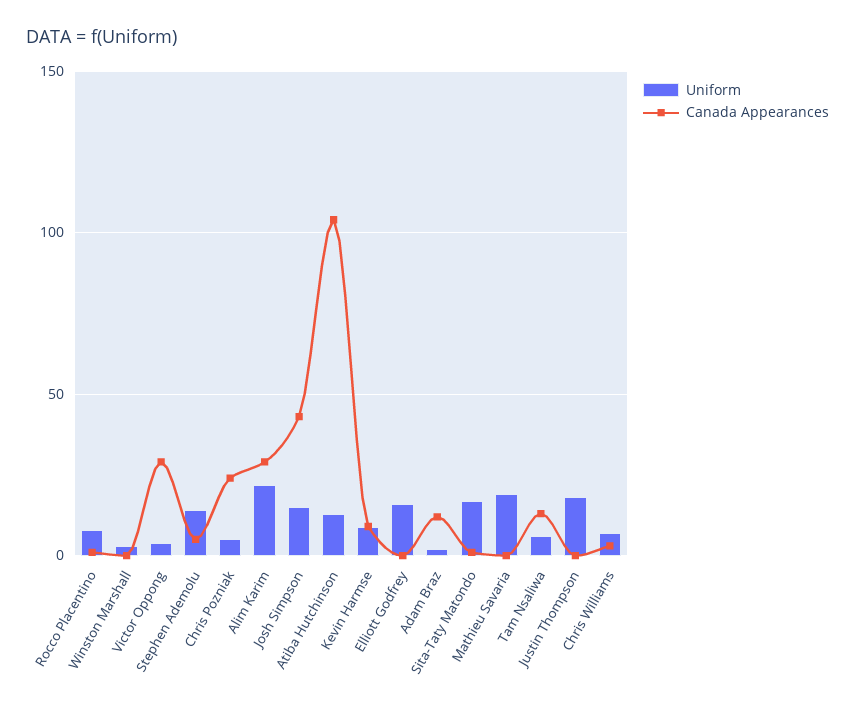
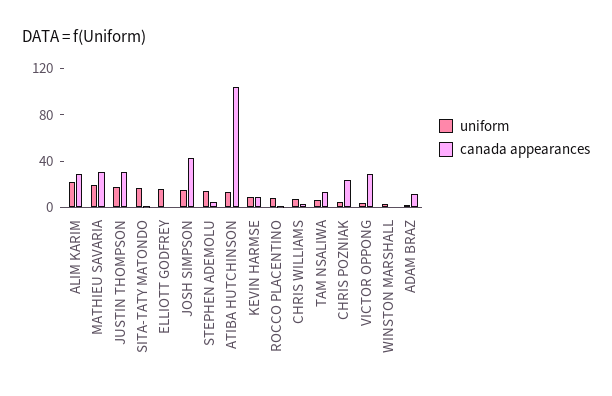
Canada Appearances, Mathieu Savaria: 0 -> 30
Canada Appearances, Justin Thompson: 0 -> 30

